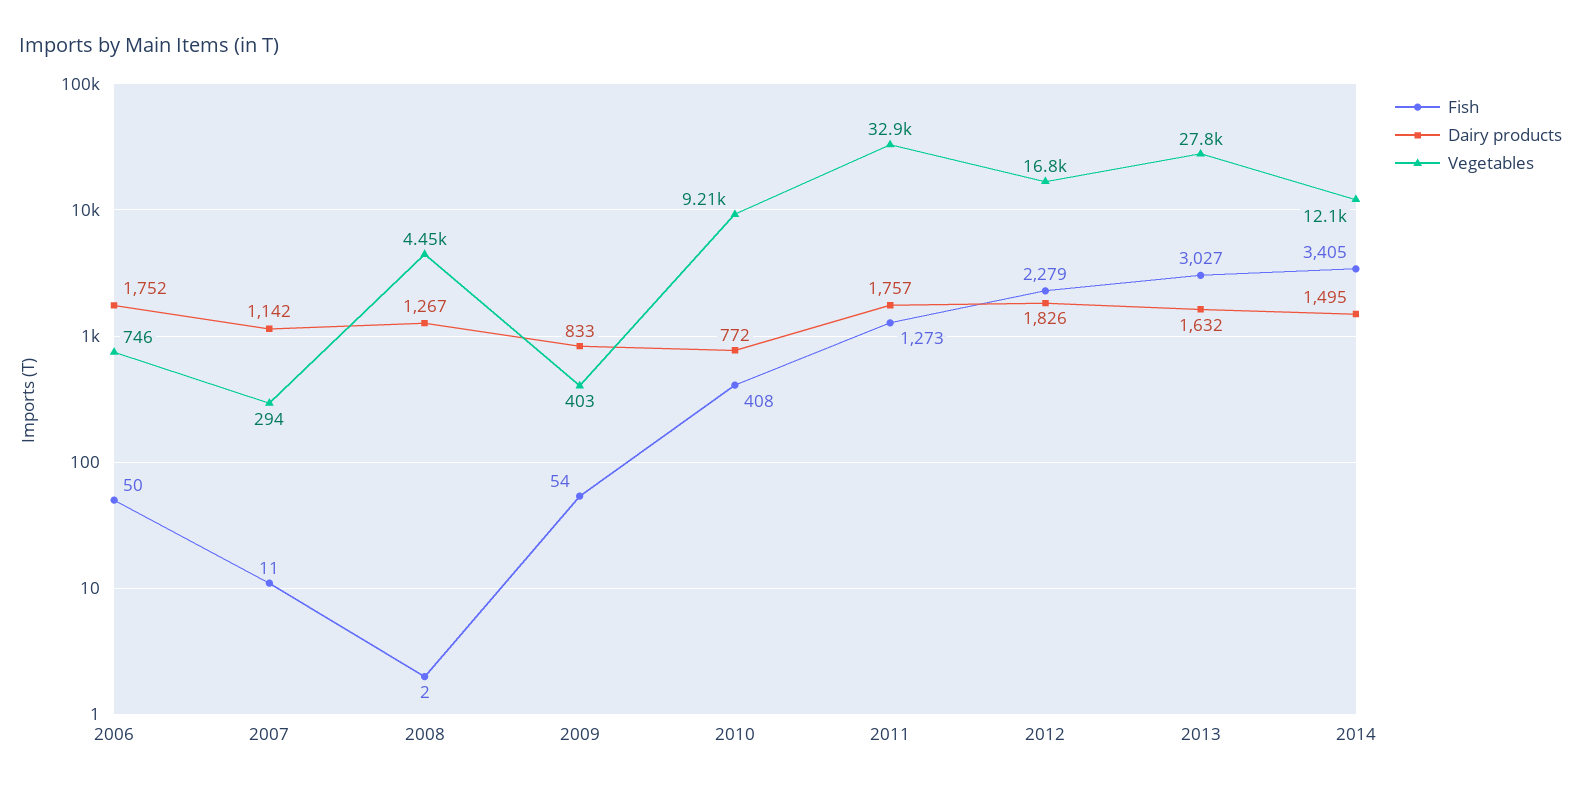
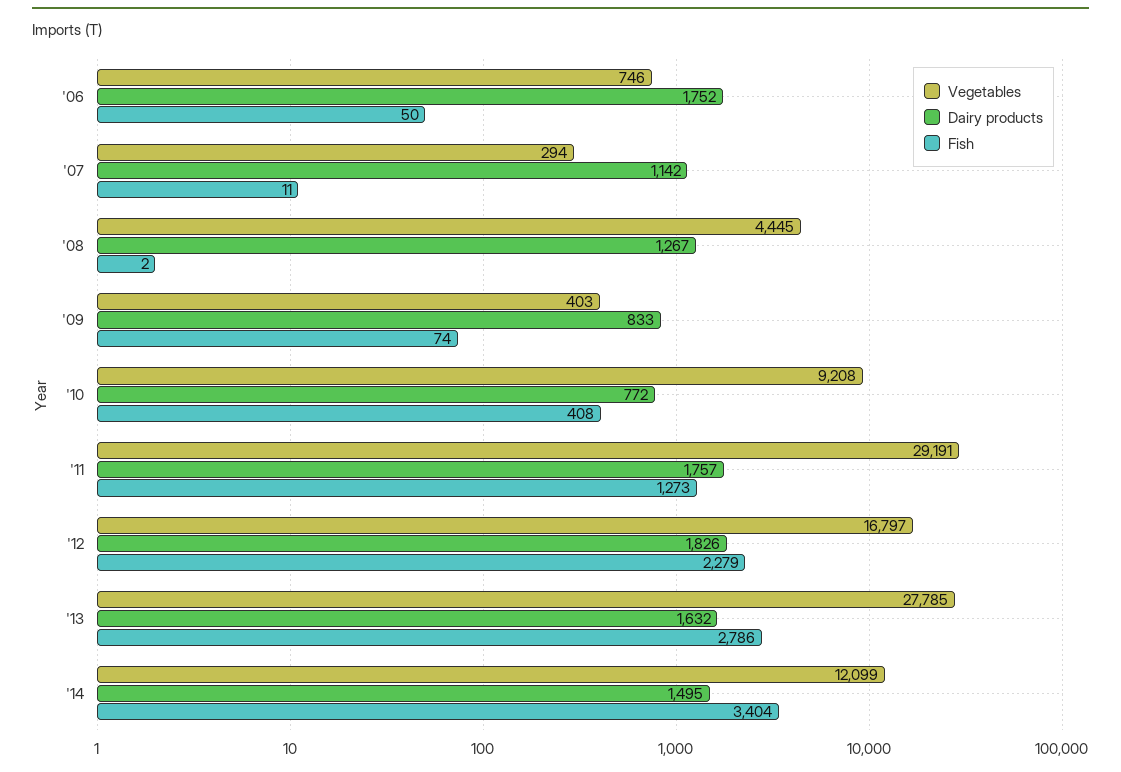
Fish, 2009: 54 -> 74
Vegetables, 2011: 32900 -> 29191
Fish, 2013: 3027 -> 2786
Fish, 2014: 3405 -> 3404

